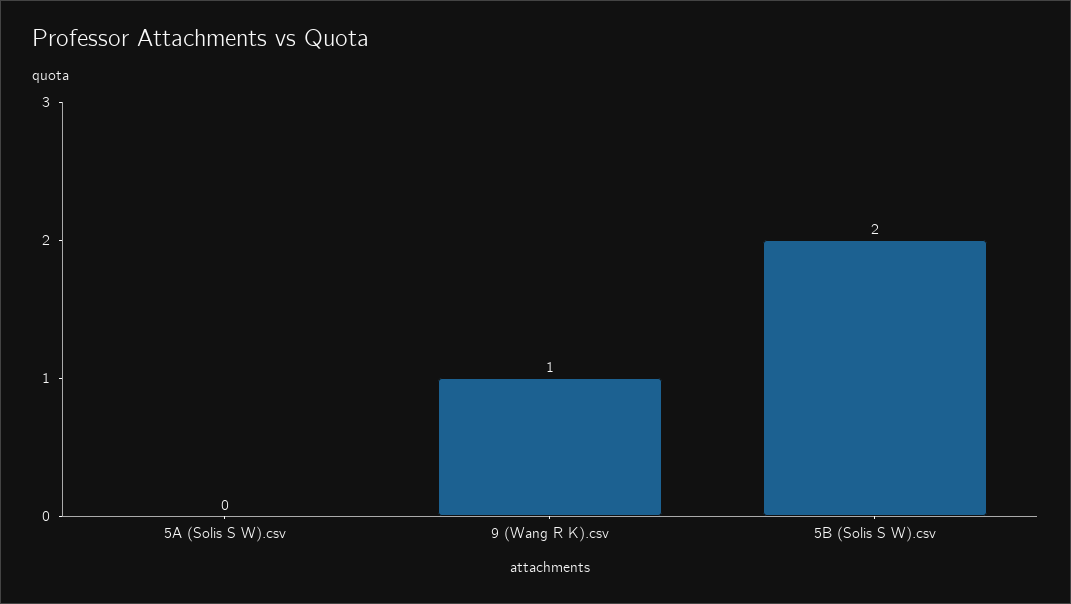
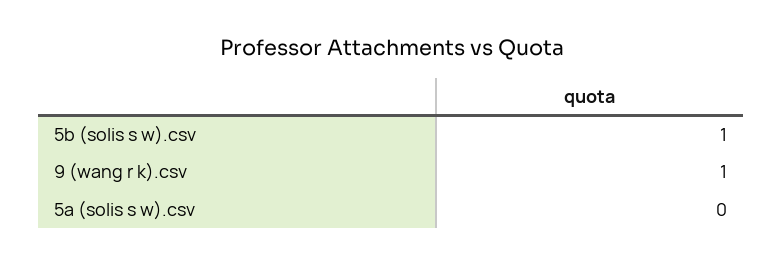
5B (Solis S W).csv: 2 -> 1

